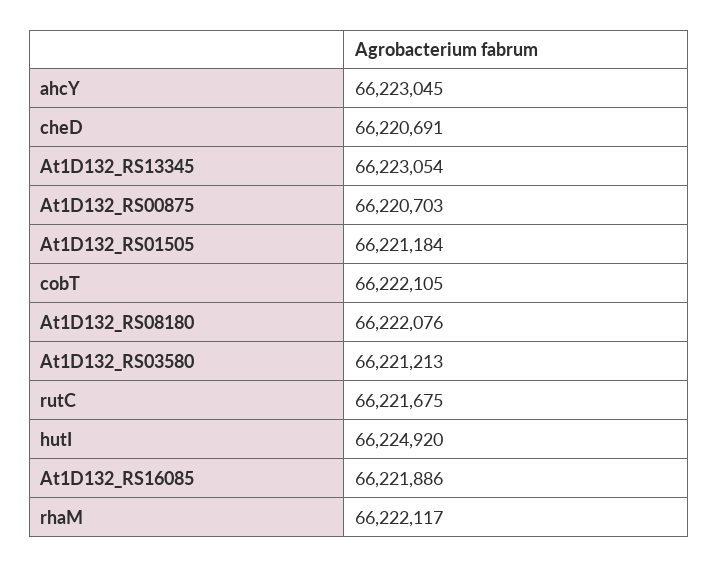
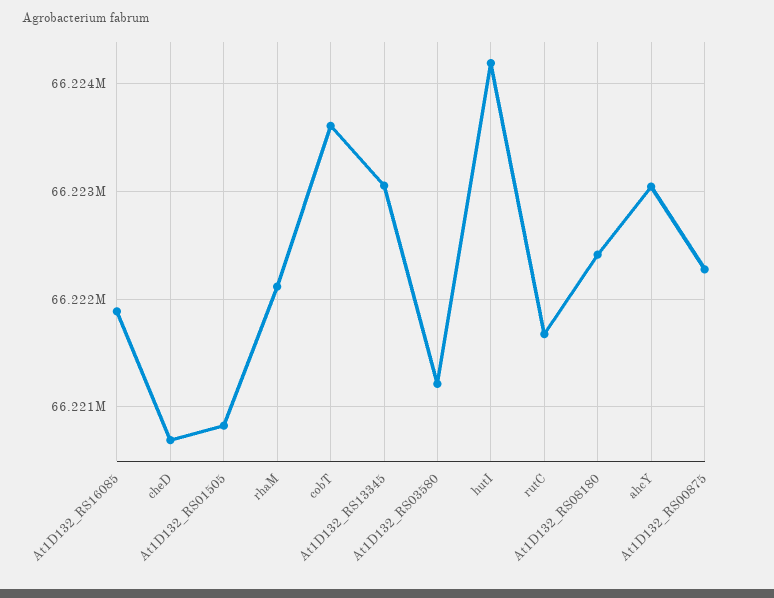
At1D132_RS00875: 66220703 -> 66222300
At1D132_RS01505: 66221184 -> 66220800
cobT: 66222105 -> 66223600
At1D132_RS08180: 66222076 -> 66222400
hutI: 66224920 -> 66224200

